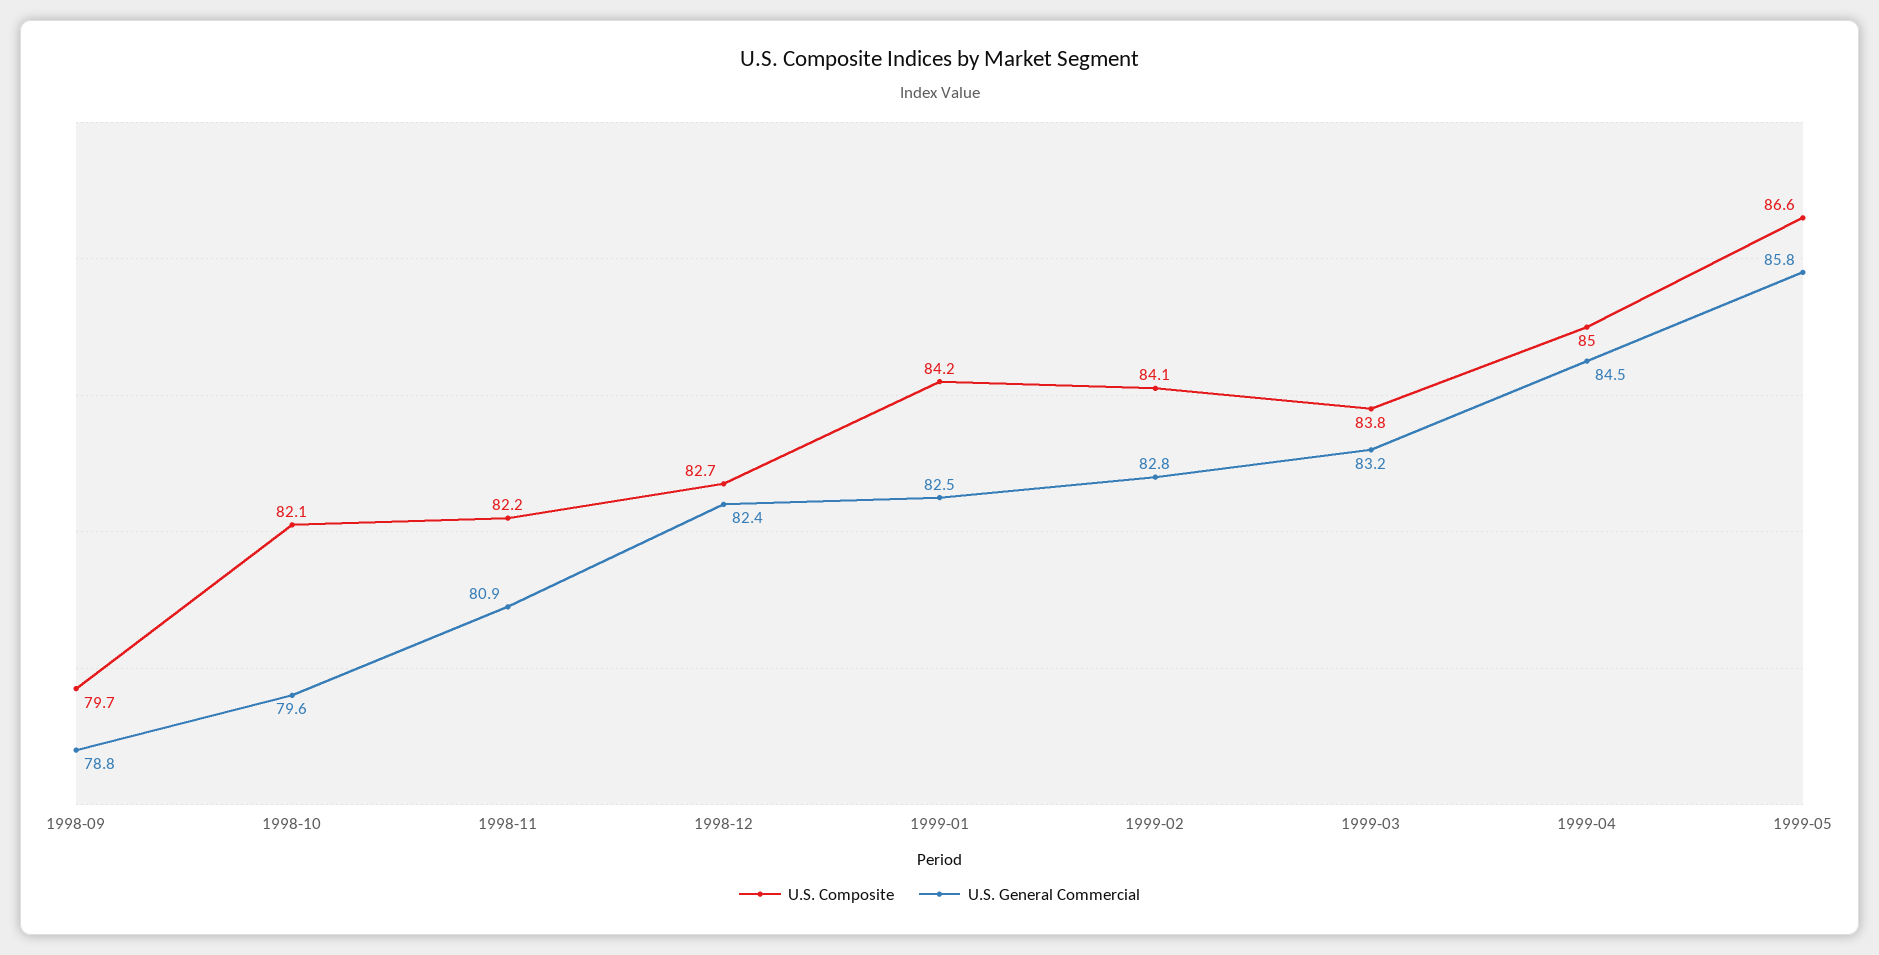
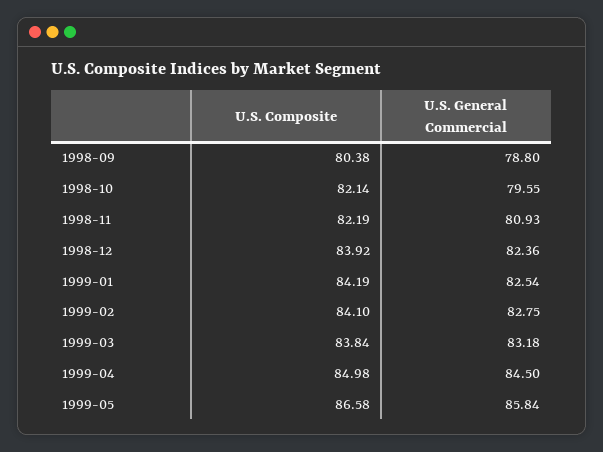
U.S. Composite, 1998-09: 79.7 -> 80.38
U.S. Composite, 1998-12: 82.7 -> 83.92

